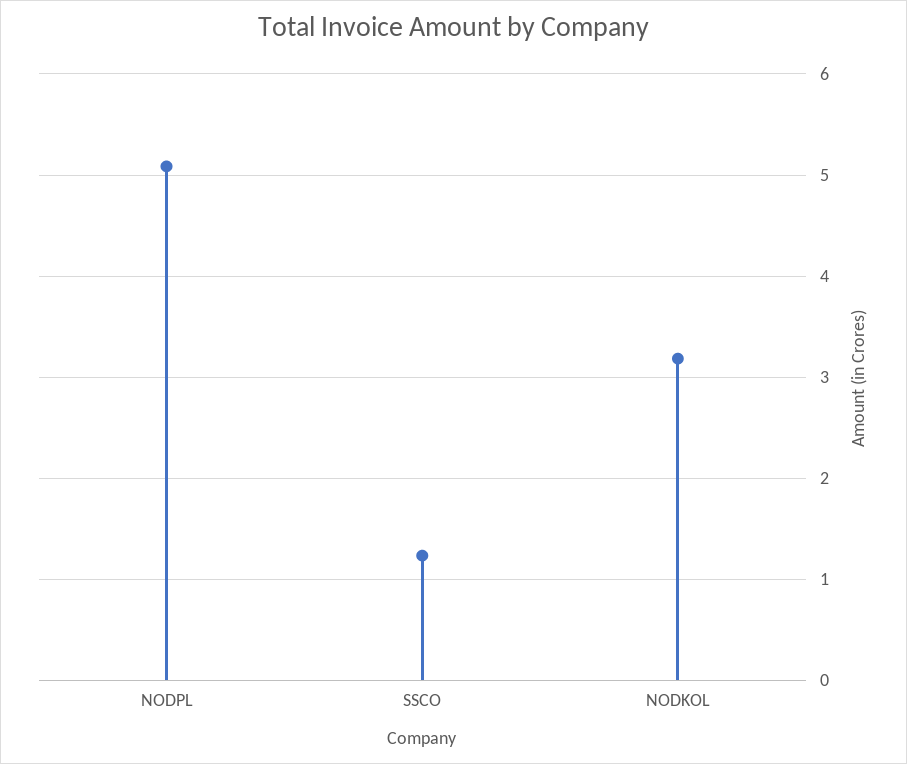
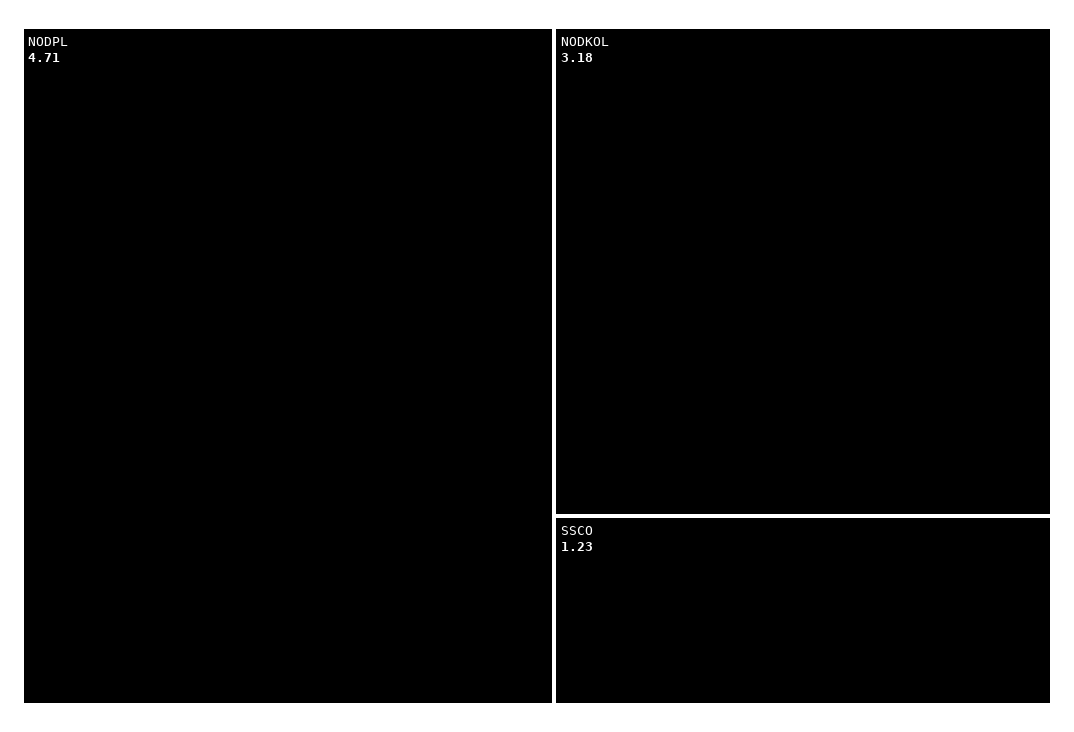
NODPL: 5.1 -> 4.71

